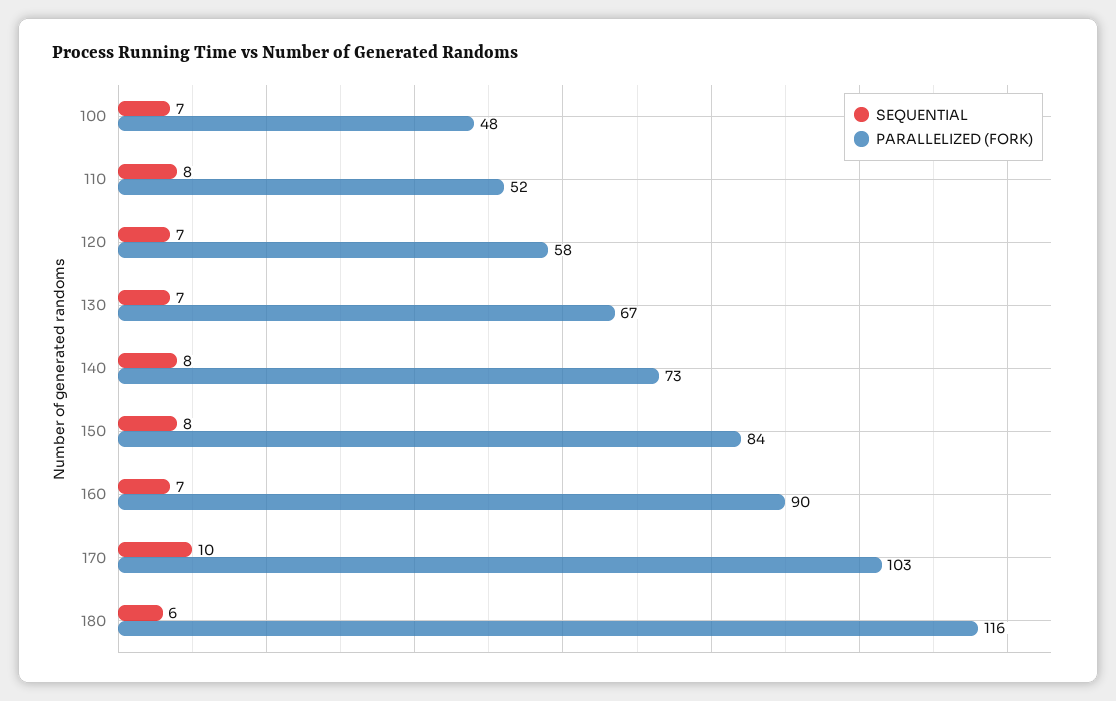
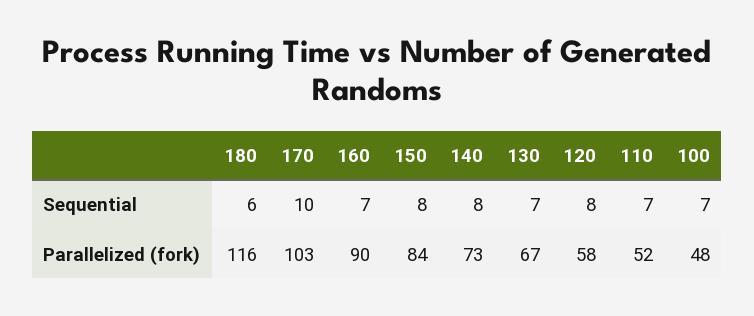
SEQUENTIAL, 110: 8 -> 7
SEQUENTIAL, 120: 7 -> 8

